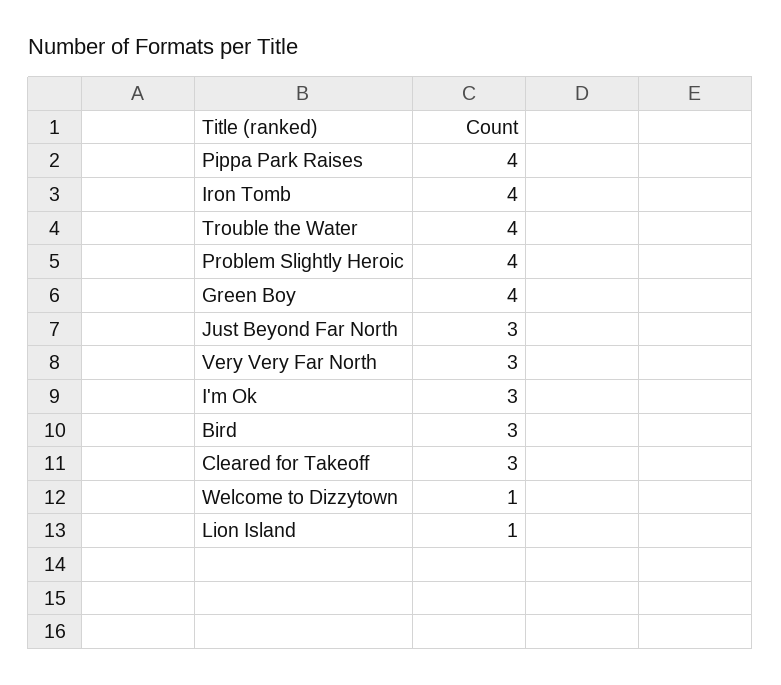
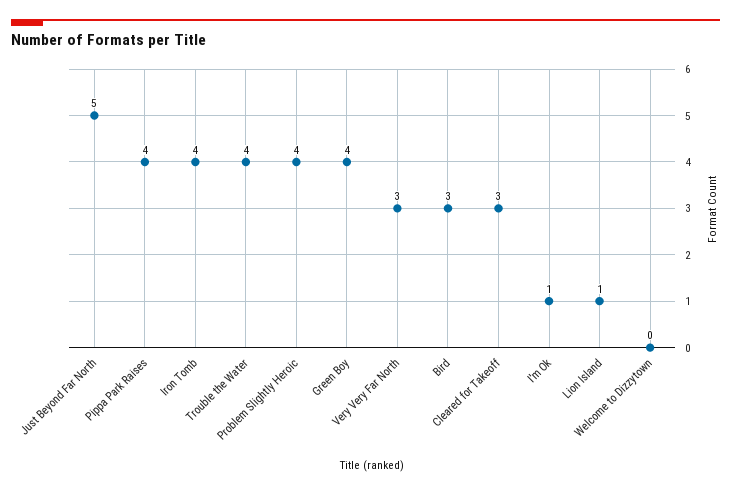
Just Beyond Far North: 3 -> 5
I'm Ok: 3 -> 1
Welcome to Dizzytown: 1 -> 0

